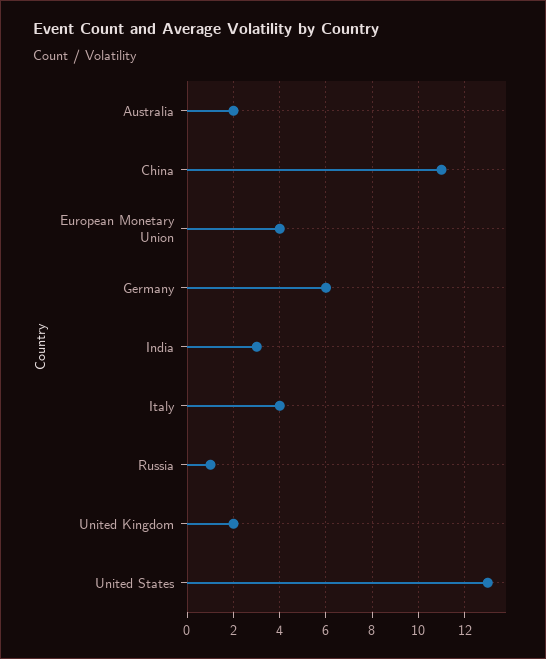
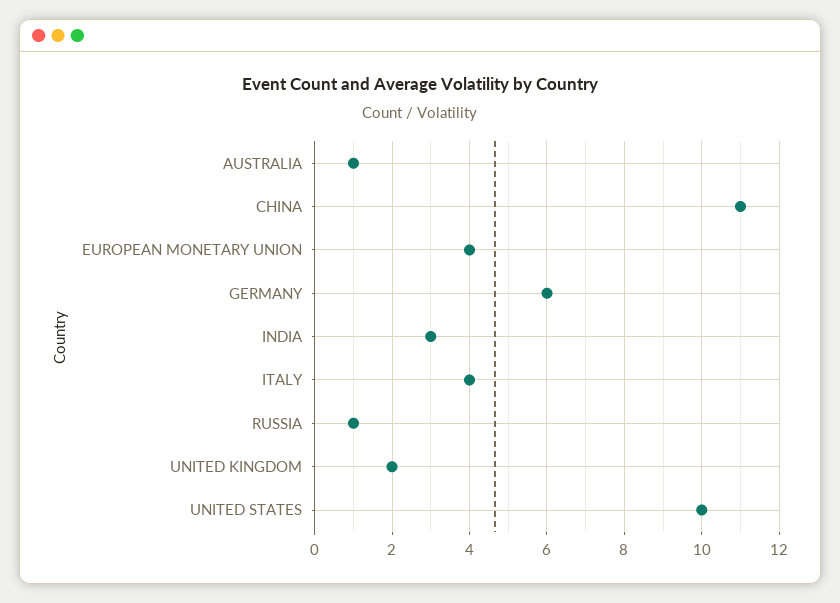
Australia: 2 -> 1
United States: 13 -> 10

